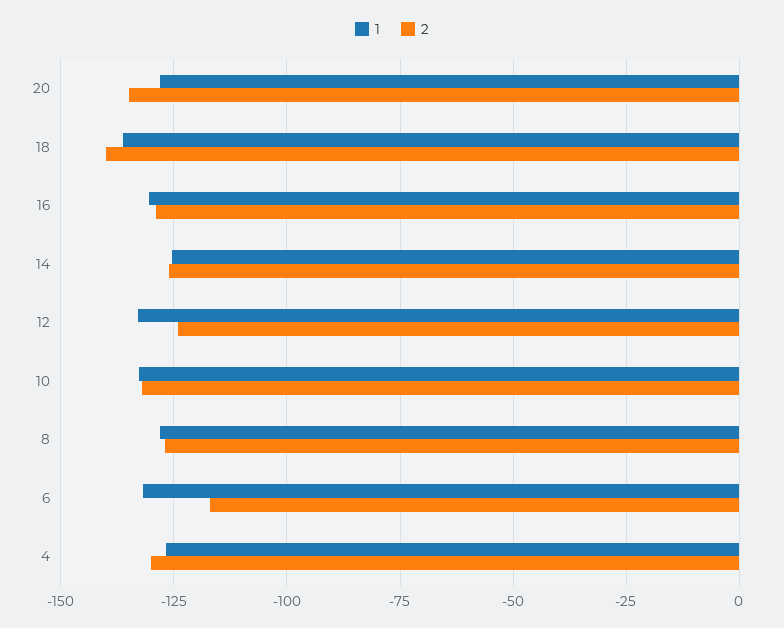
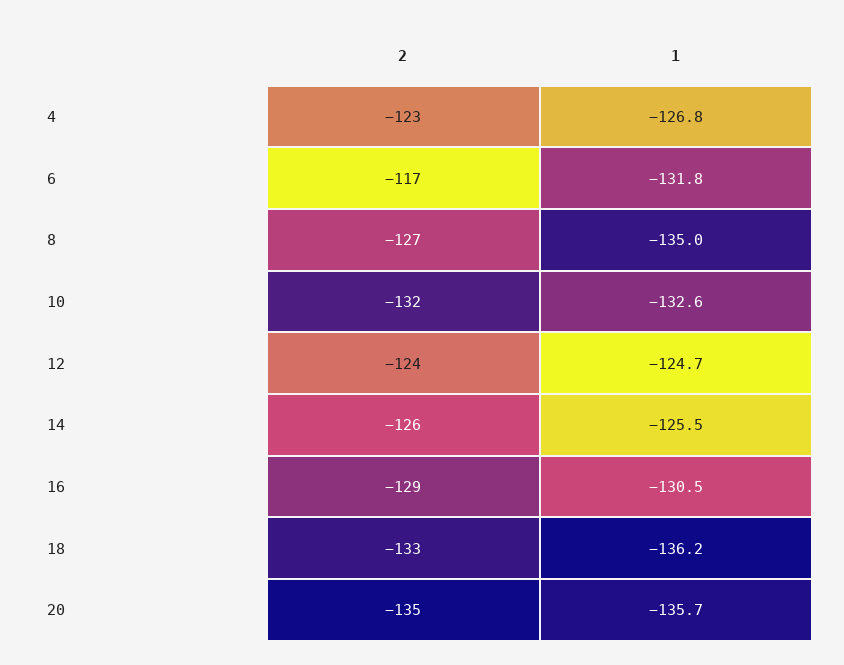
1, 20: -127.5 -> -135.7
2, 18: -140 -> -133
1, 12: -132.5 -> -124.7
1, 8: -127.5 -> -135
2, 4: -130 -> -123

